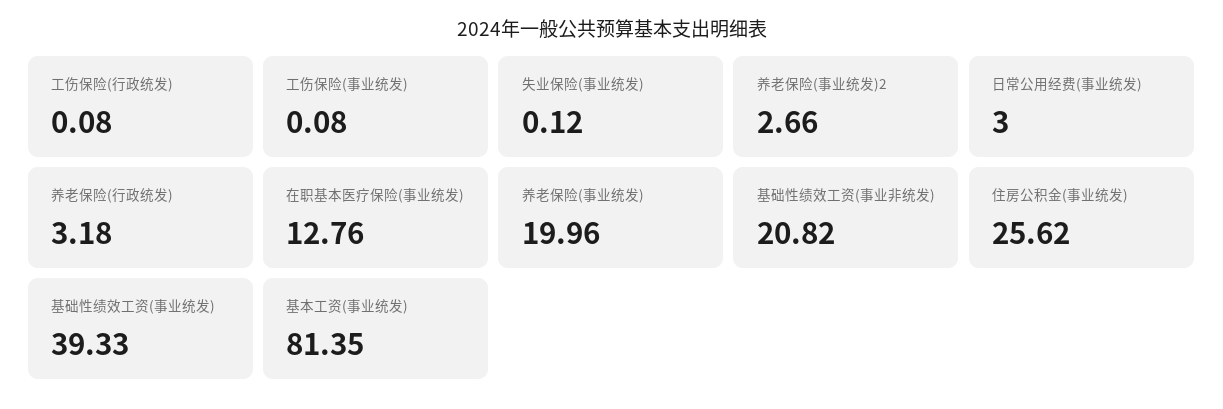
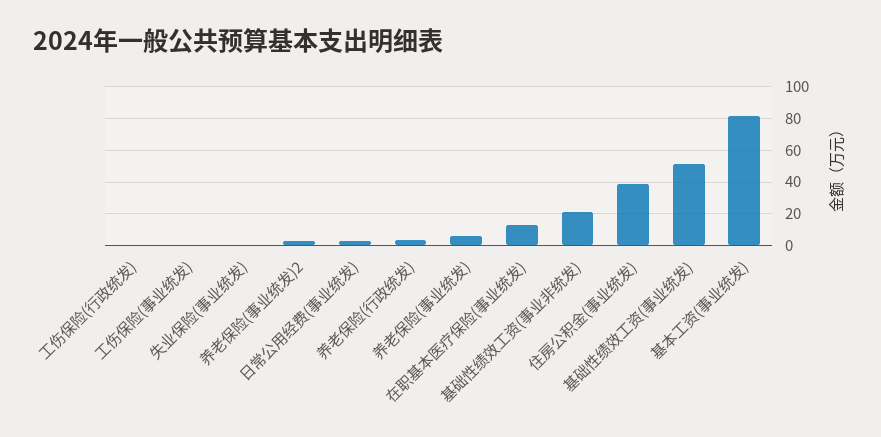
养老保险(事业统发): 19.96 -> 5
住房公积金(事业统发): 25.62 -> 40
基础性绩效工资(事业统发): 39.33 -> 50

